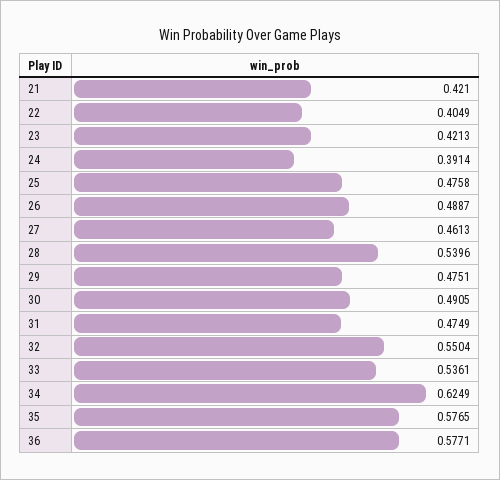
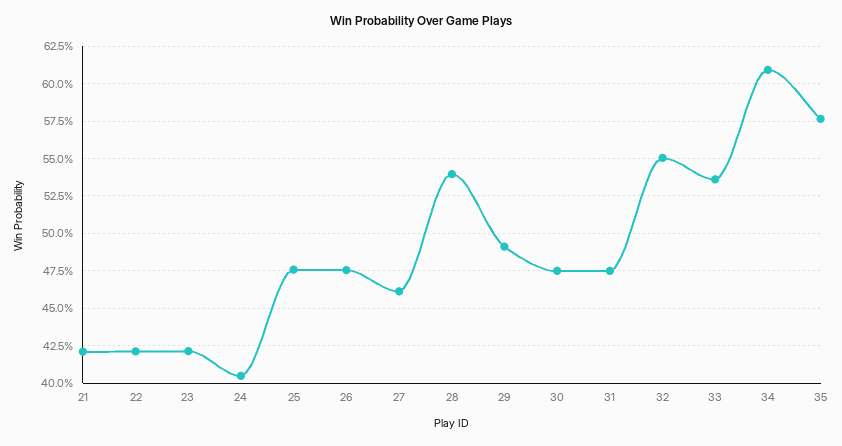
22: 0.4049 -> 0.42
24: 0.3914 -> 0.405
26: 0.4887 -> 0.475
29: 0.4751 -> 0.49
30: 0.4905 -> 0.475
34: 0.6249 -> 0.61
36: 0.5771 -> none

